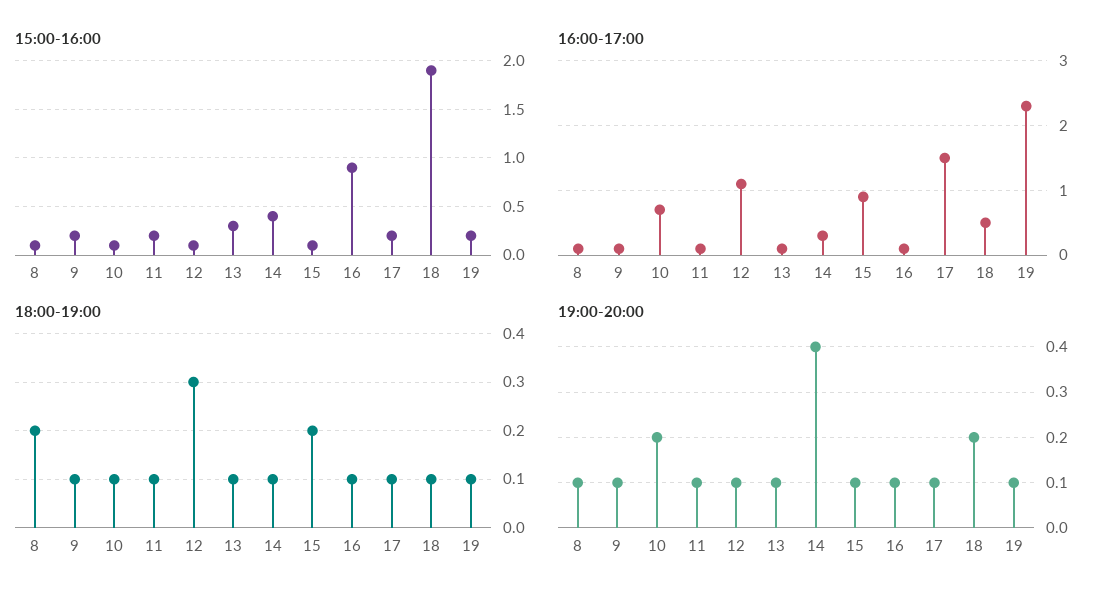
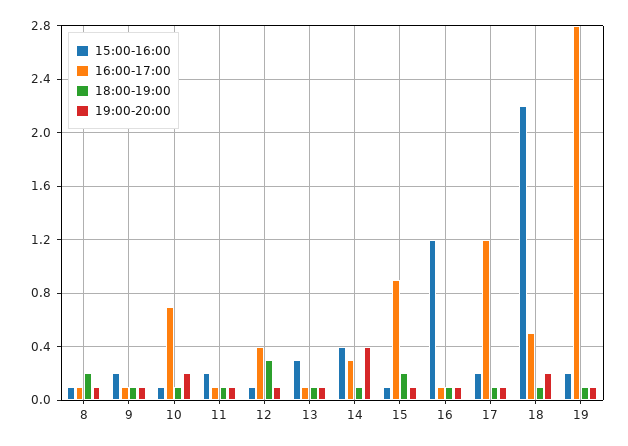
15:00-16:00, 16: 0.9 -> 1.2
15:00-16:00, 18: 1.9 -> 2.2
16:00-17:00, 12: 1.1 -> 0.4
16:00-17:00, 17: 1.5 -> 1.2
16:00-17:00, 19: 2.3 -> 2.8

